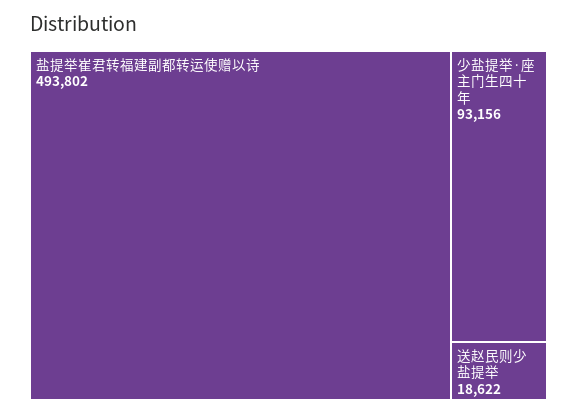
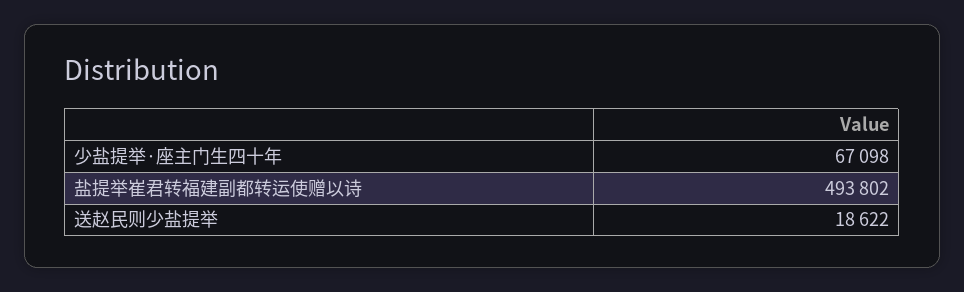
少盐提举·座主门生四十年: 93156 -> 67098

